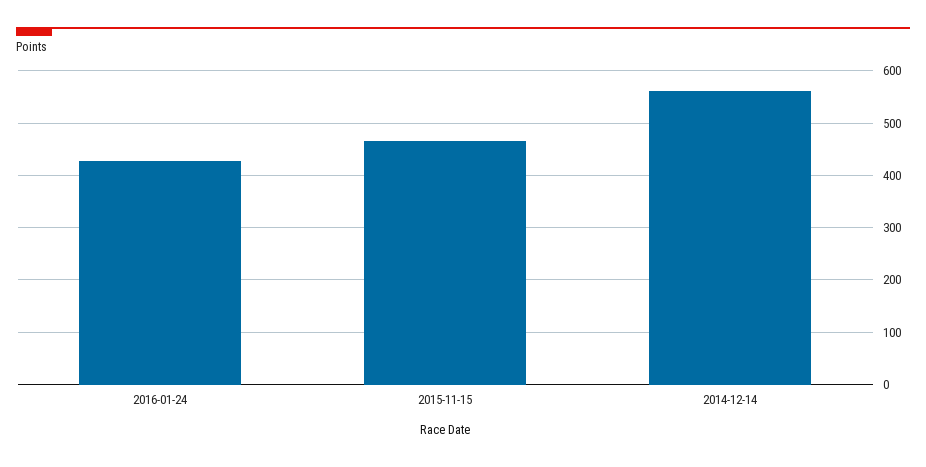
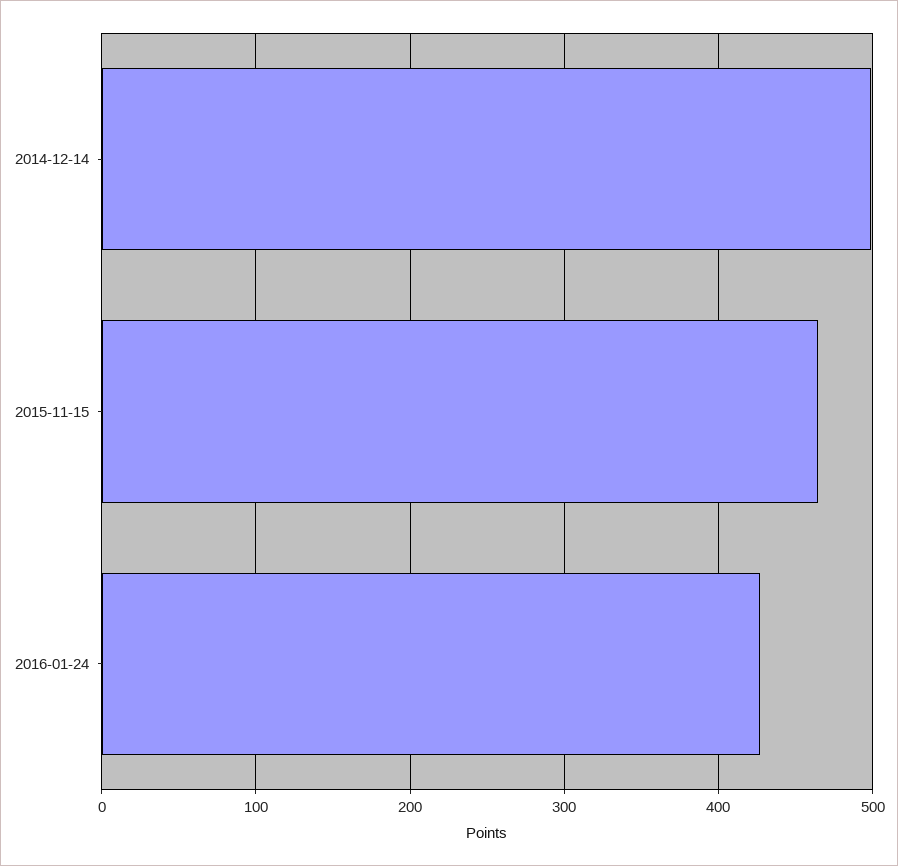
2014-12-14: 560 -> 500

